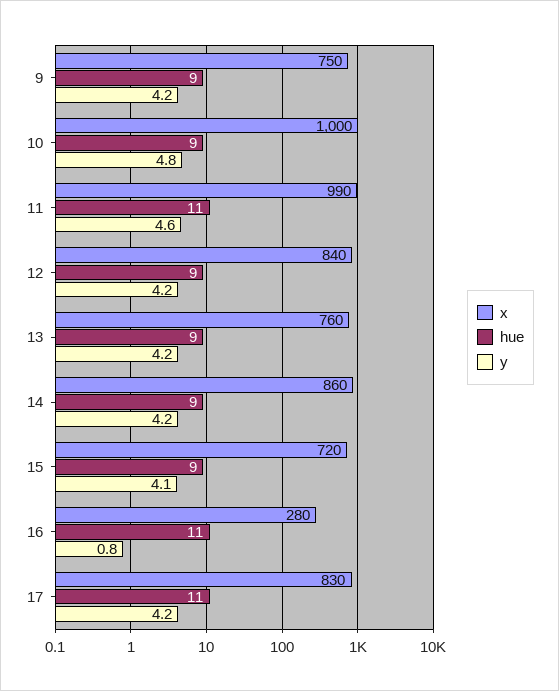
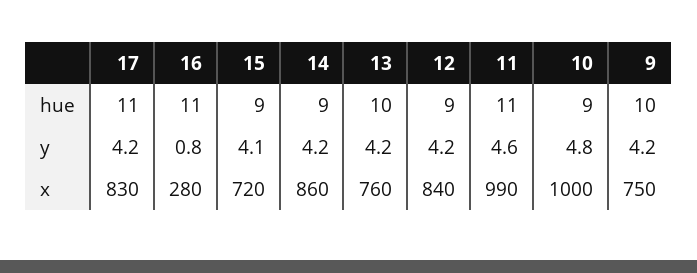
hue, 9: 9 -> 10
hue, 13: 9 -> 10

